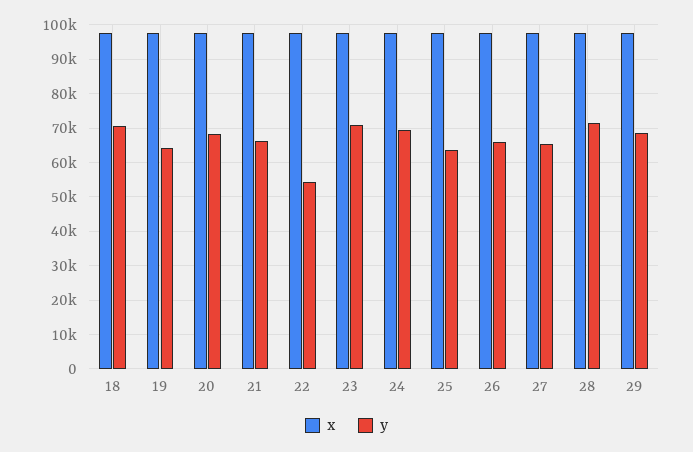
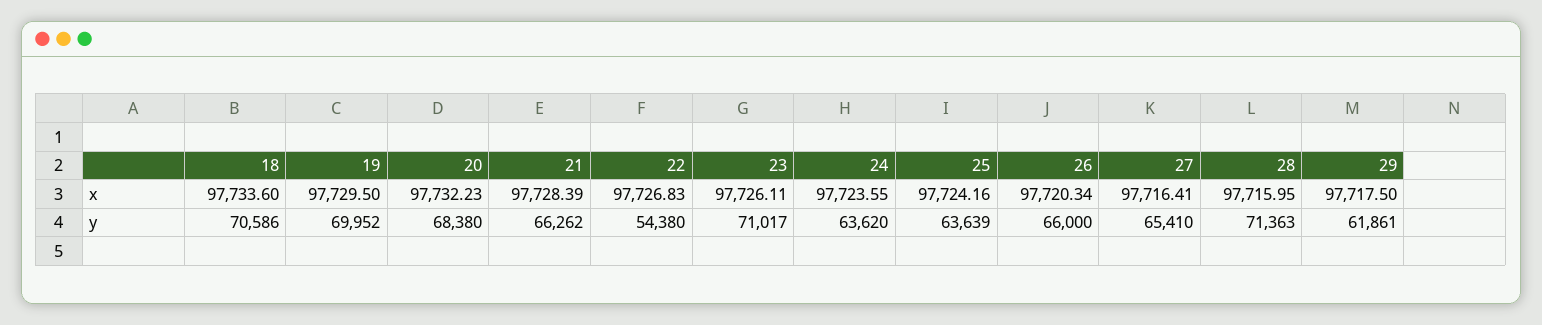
y, 19: 64000 -> 69952
y, 24: 70000 -> 63620
y, 29: 68000 -> 61861

